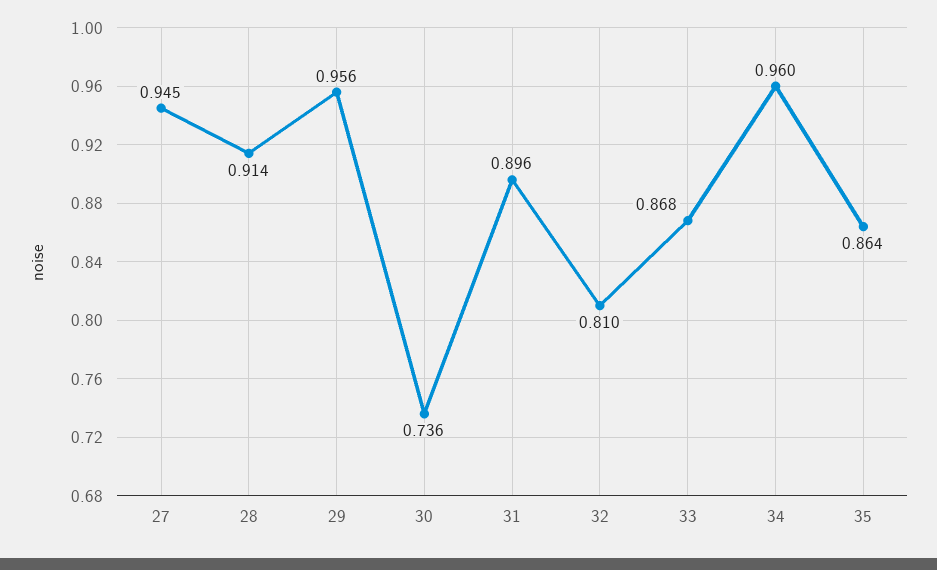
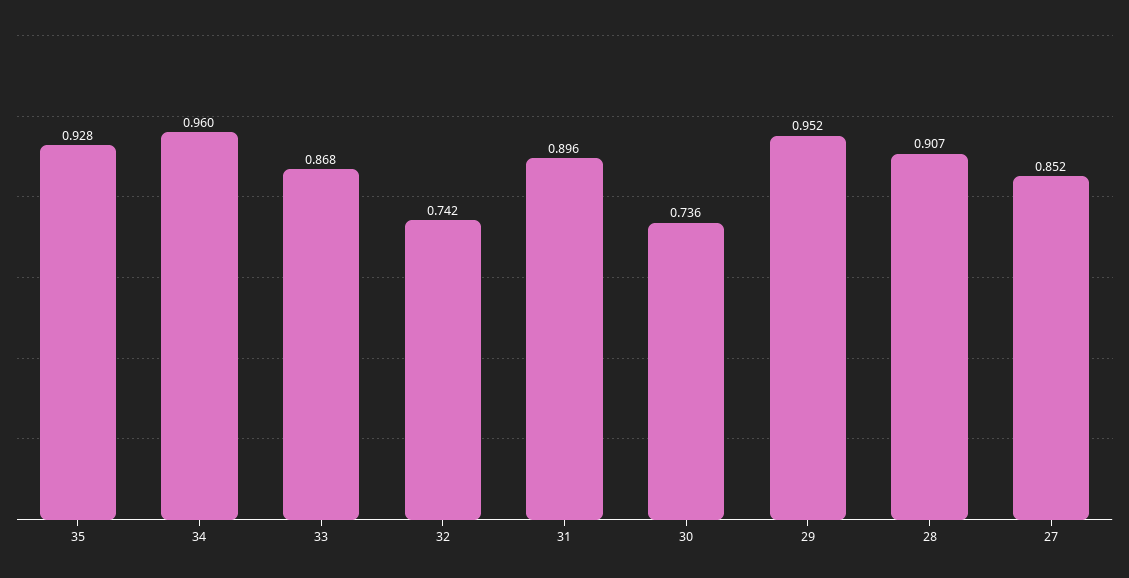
27: 0.945 -> 0.852
28: 0.914 -> 0.907
29: 0.956 -> 0.952
32: 0.81 -> 0.742
35: 0.864 -> 0.928

